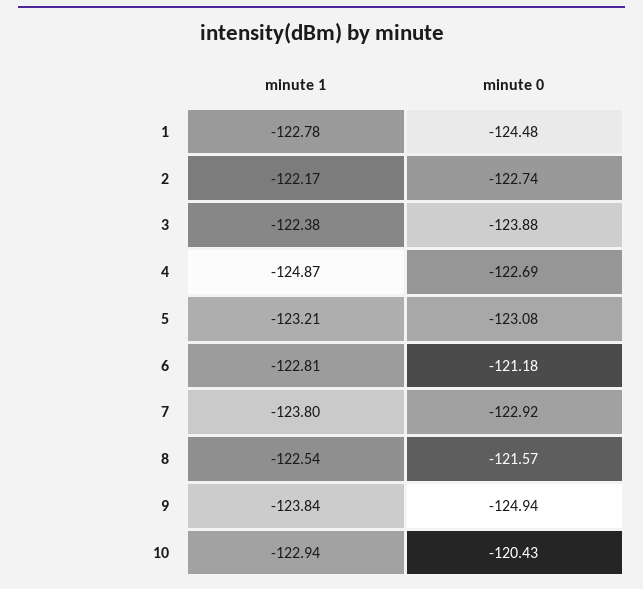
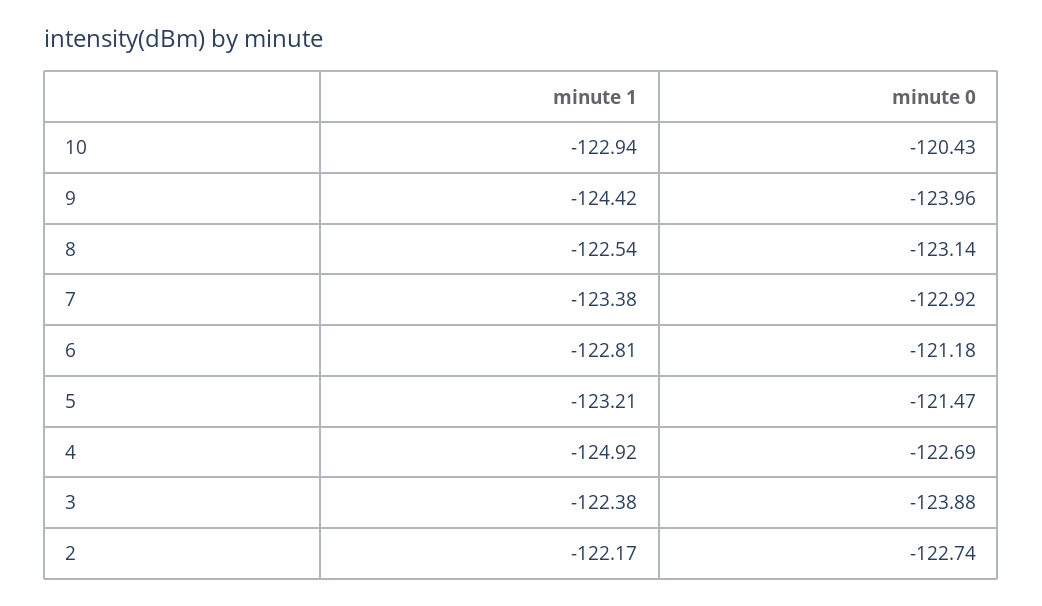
minute 1, 1: -122.78 -> none
minute 0, 1: -124.48 -> none
minute 1, 4: -124.87 -> -124.92
minute 0, 5: -123.08 -> -121.47
minute 1, 7: -123.8 -> -123.38
minute 0, 8: -121.57 -> -123.14
minute 1, 9: -123.84 -> -124.42
minute 0, 9: -124.94 -> -123.96

